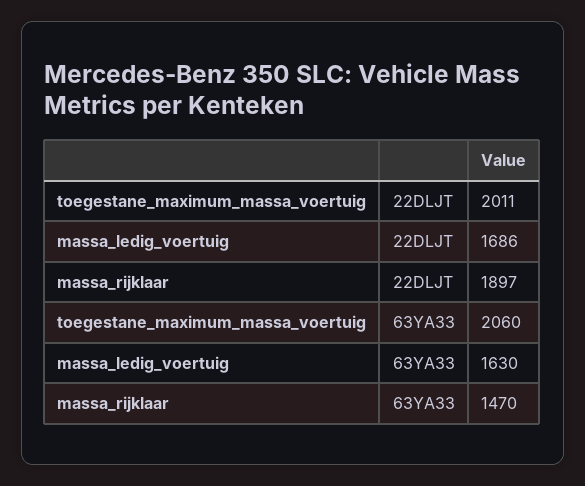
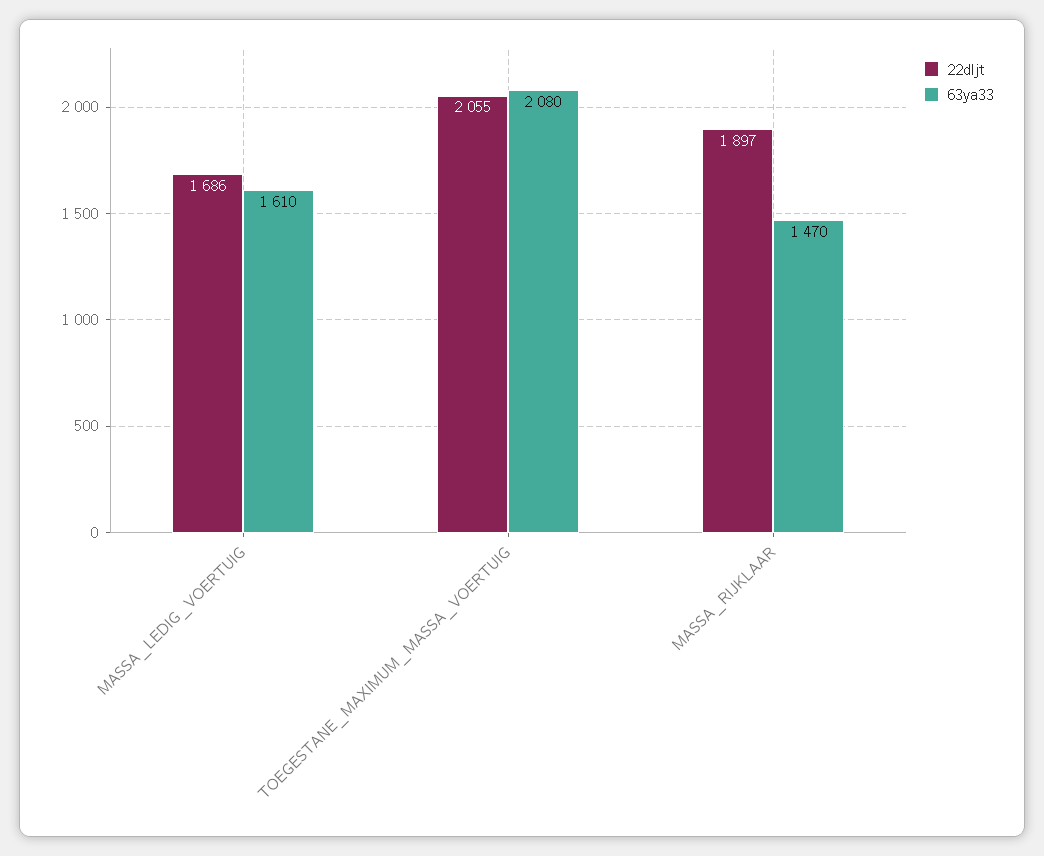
22DLJT, toegestane_maximum_massa_voertuig: 2011 -> 2055
63YA33, toegestane_maximum_massa_voertuig: 2060 -> 2080
63YA33, massa_ledig_voertuig: 1630 -> 1610

